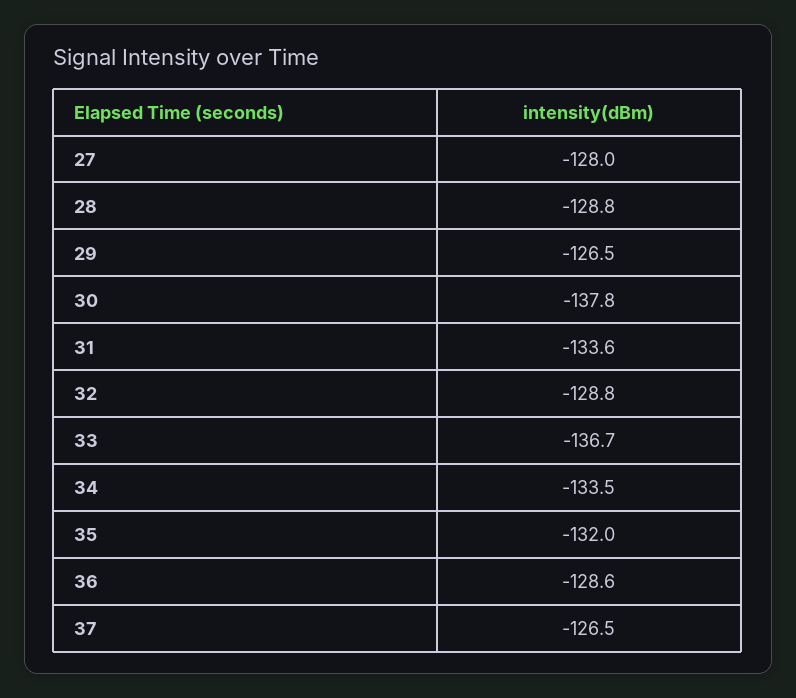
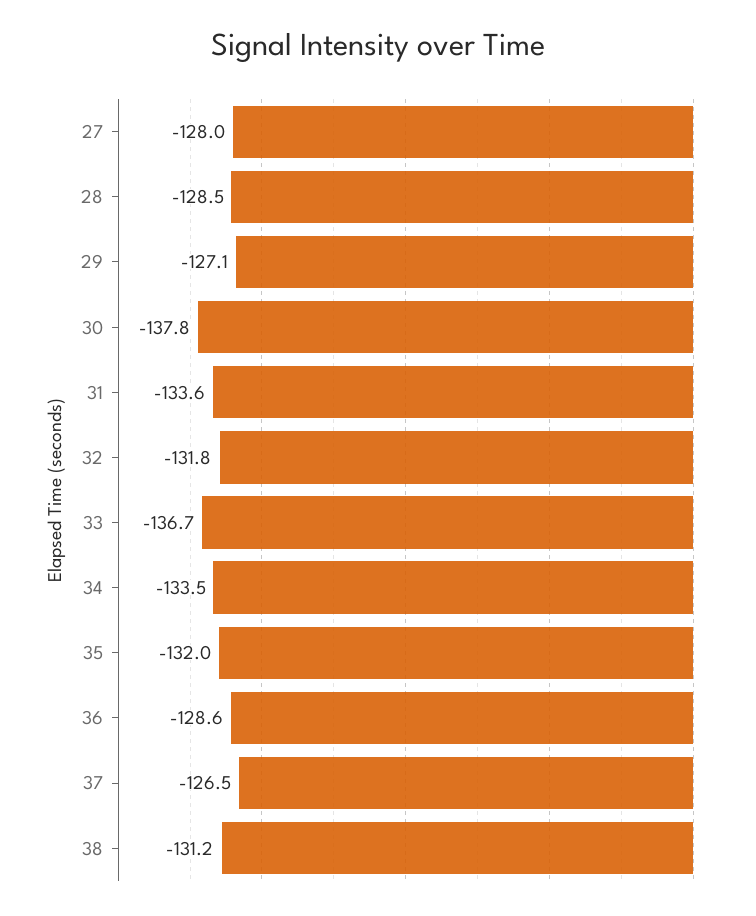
28: -128.8 -> -128.5
29: -126.5 -> -127.1
32: -128.8 -> -131.8
38: none -> -131.2

